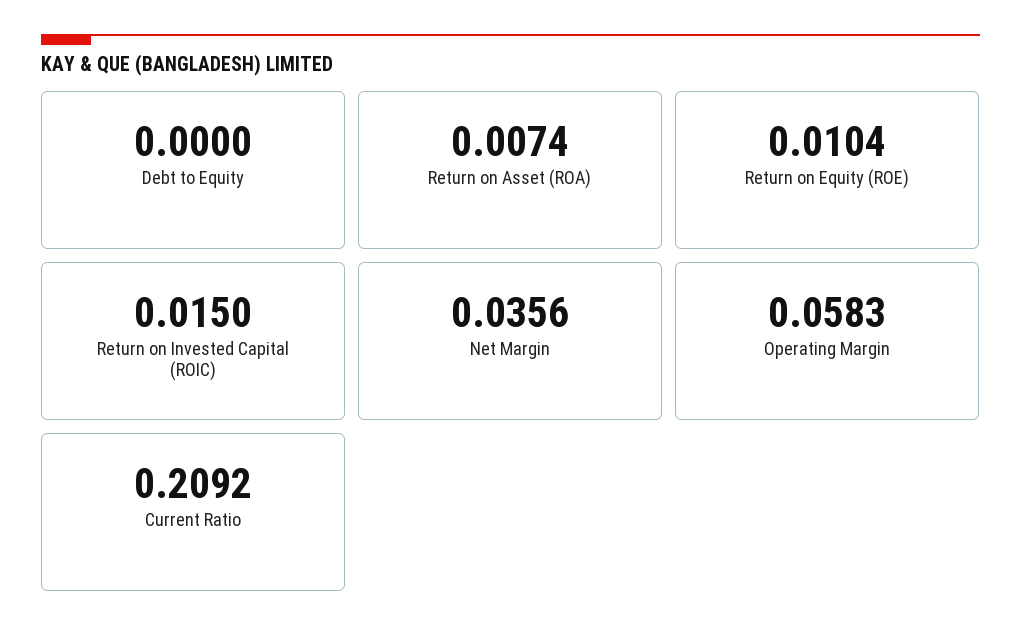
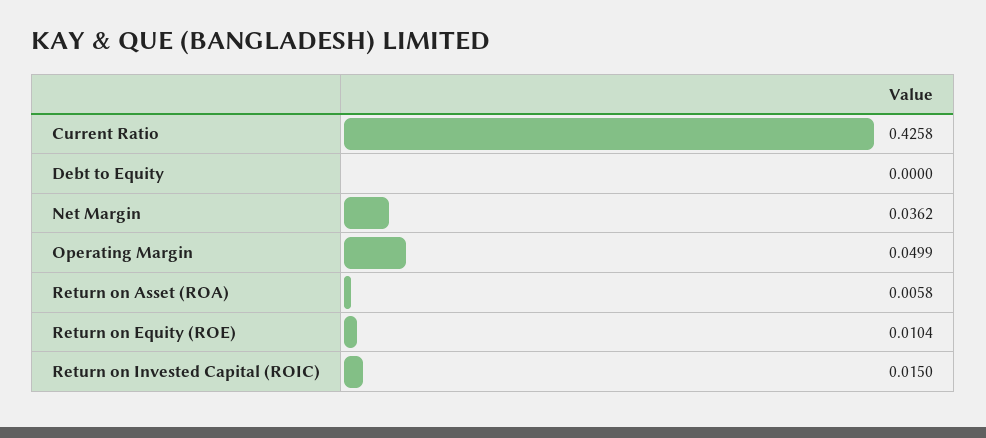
Return on Asset (ROA): 0.0074 -> 0.0058
Net Margin: 0.0356 -> 0.0362
Operating Margin: 0.0583 -> 0.0499
Current Ratio: 0.2092 -> 0.4258

